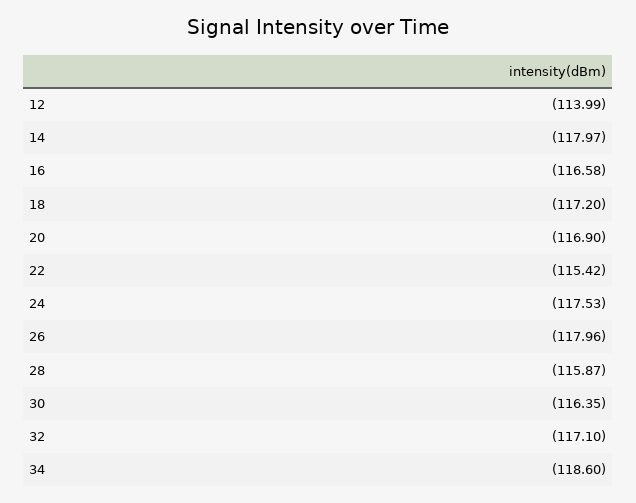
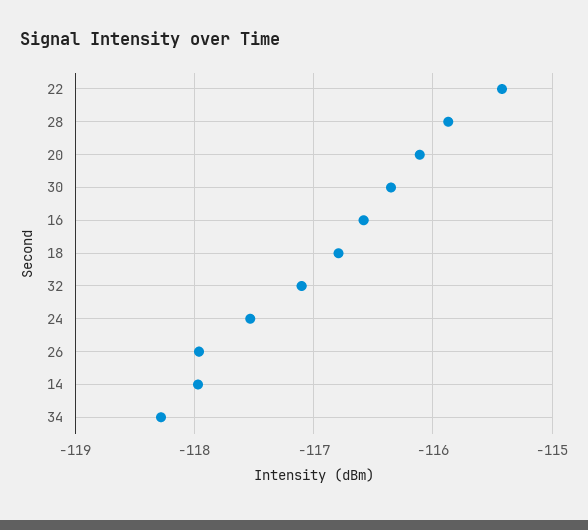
12: -113.99 -> none
18: -117.2 -> -116.8
20: -116.9 -> -116.1
34: -118.6 -> -118.3

